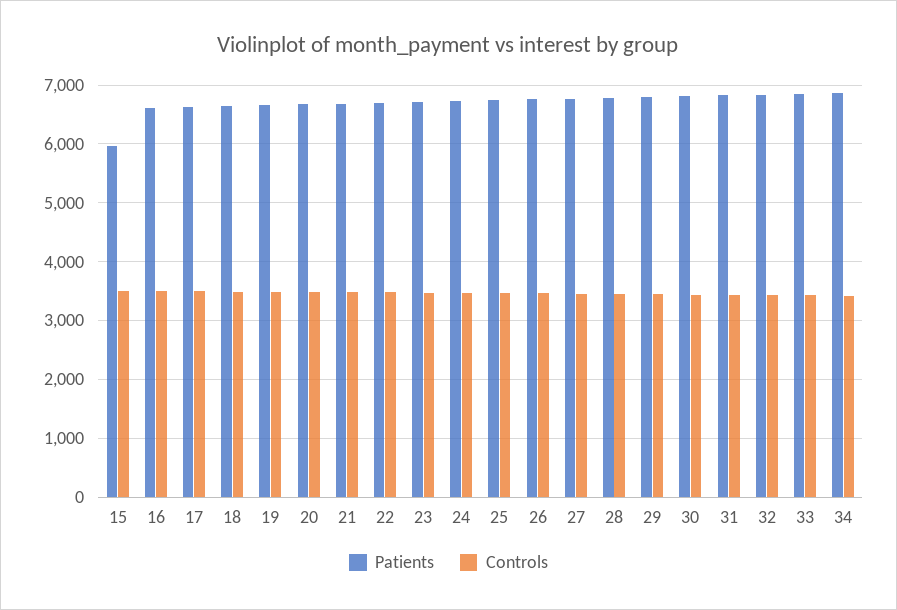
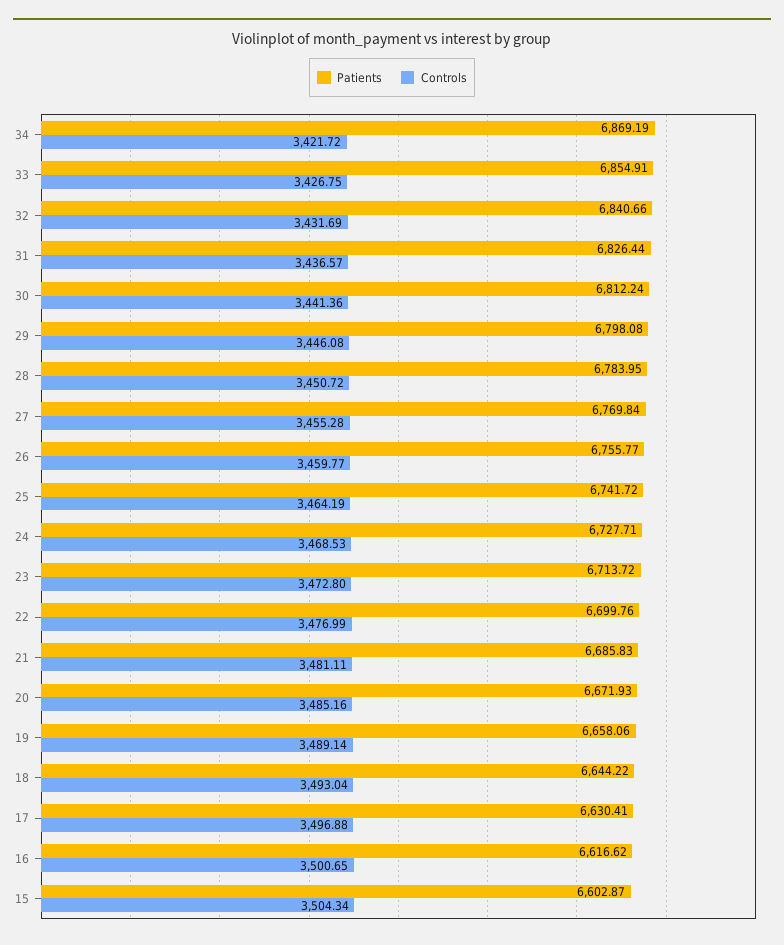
Patients, 15: 6000 -> 6602.87

